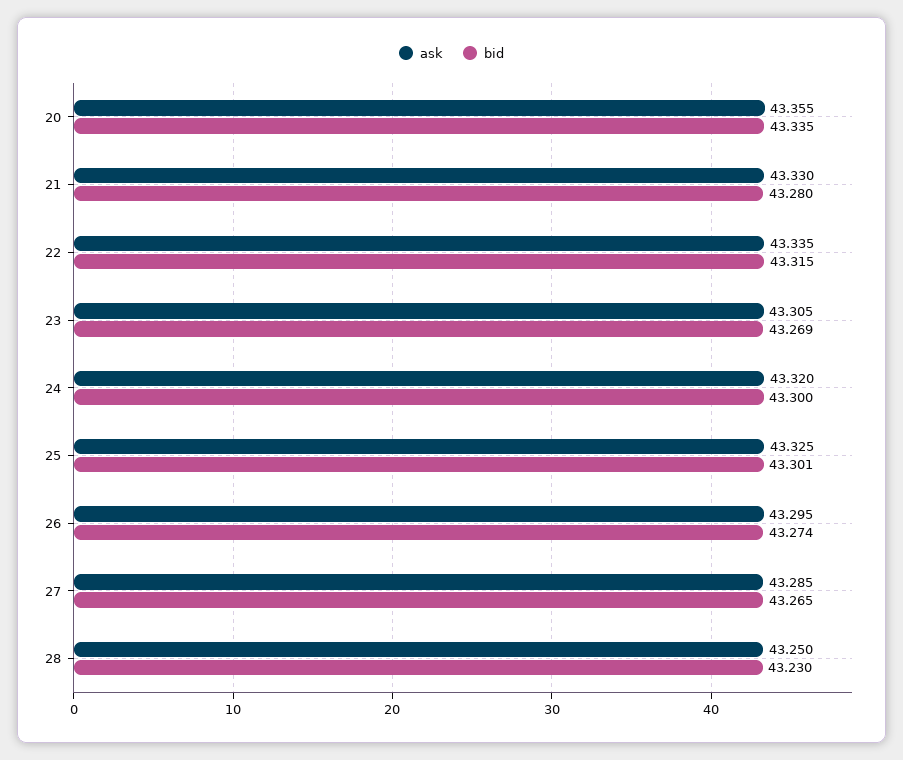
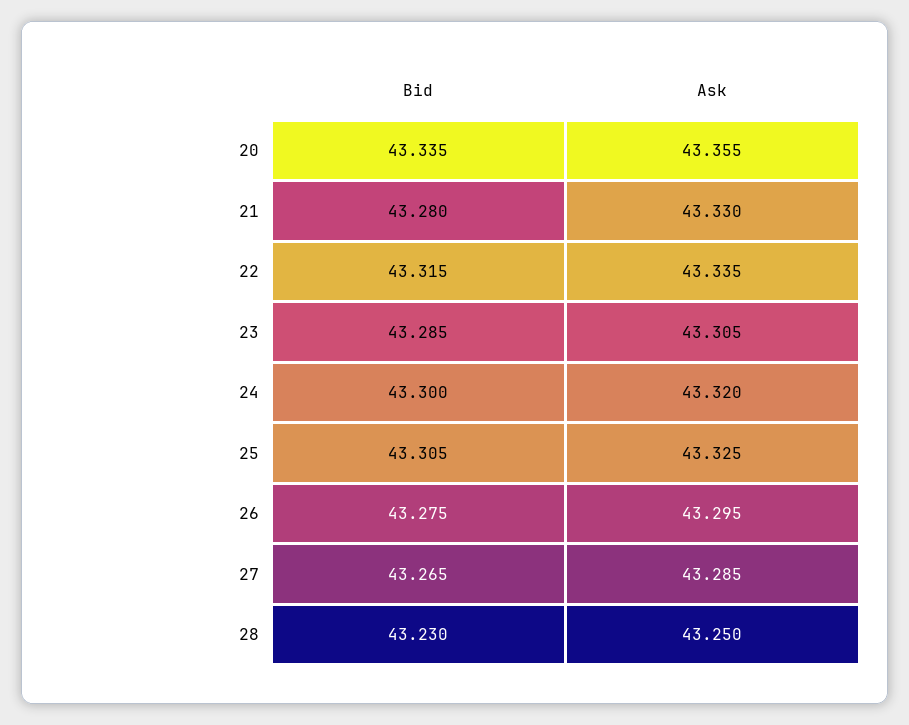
bid, 23: 43.269 -> 43.285
bid, 25: 43.301 -> 43.305
bid, 26: 43.274 -> 43.275

